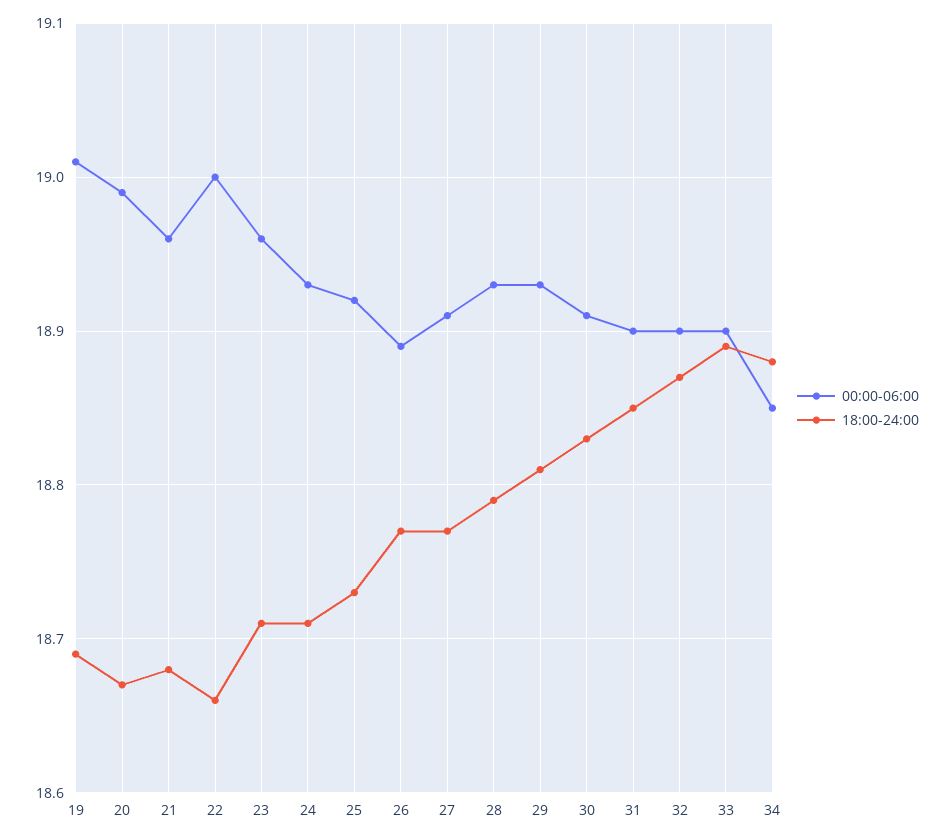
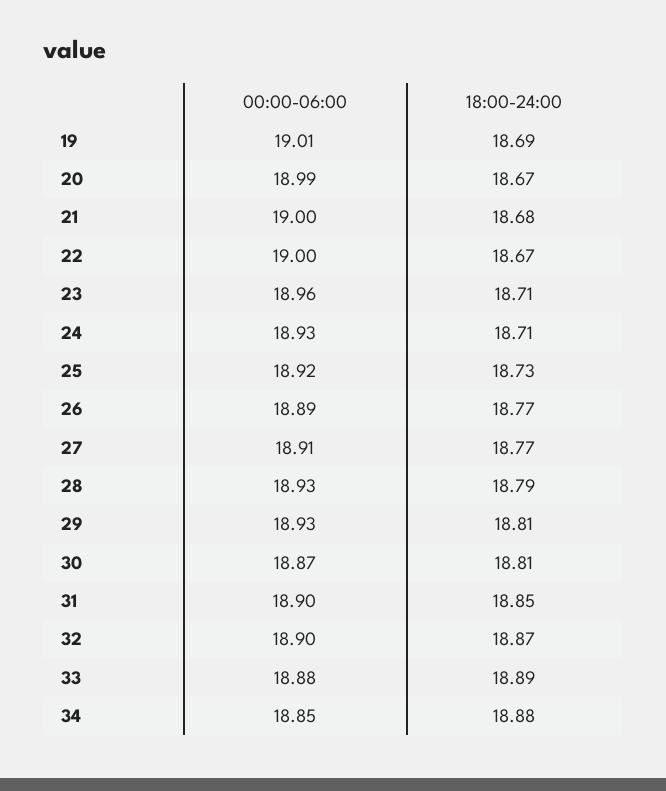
00:00-06:00, 21: 18.96 -> 19
18:00-24:00, 22: 18.66 -> 18.67
00:00-06:00, 30: 18.91 -> 18.87
18:00-24:00, 30: 18.83 -> 18.81
00:00-06:00, 33: 18.9 -> 18.88

